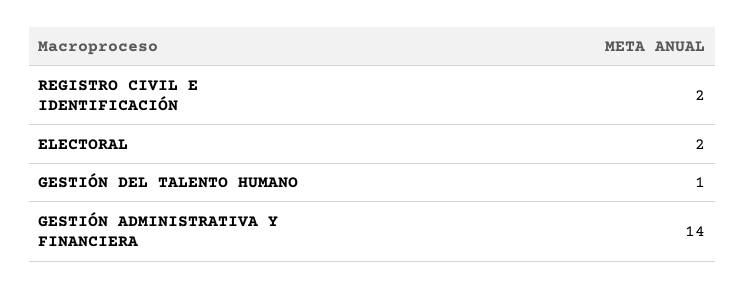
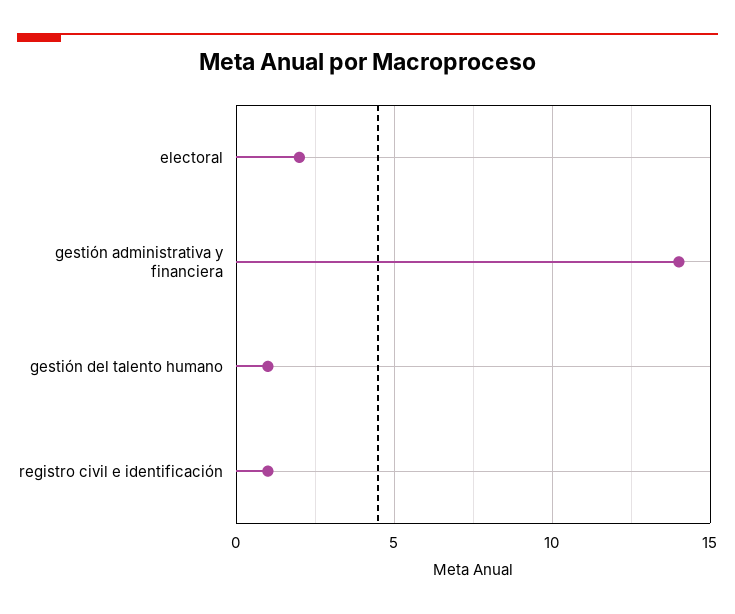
REGISTRO CIVIL E IDENTIFICACIÓN: 2 -> 1

